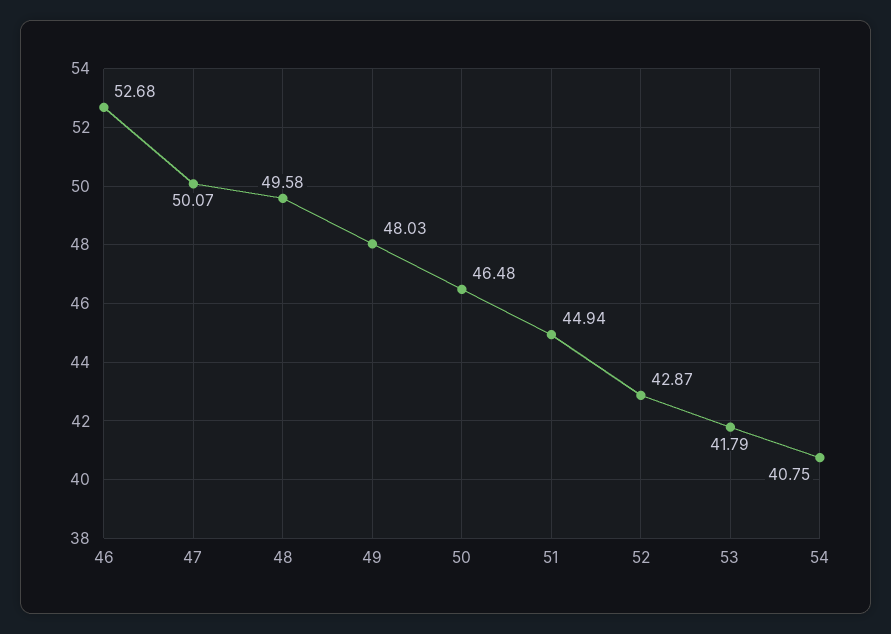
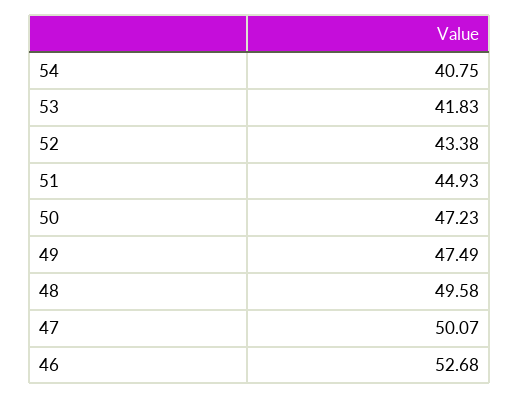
49: 48.03 -> 47.49
50: 46.48 -> 47.23
51: 44.94 -> 44.93
52: 42.87 -> 43.38
53: 41.79 -> 41.83

